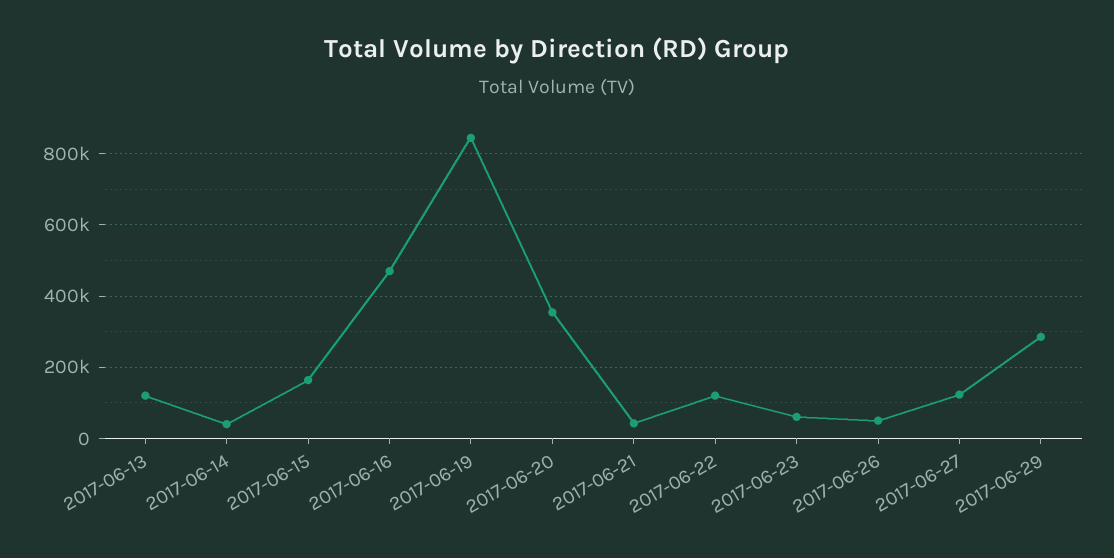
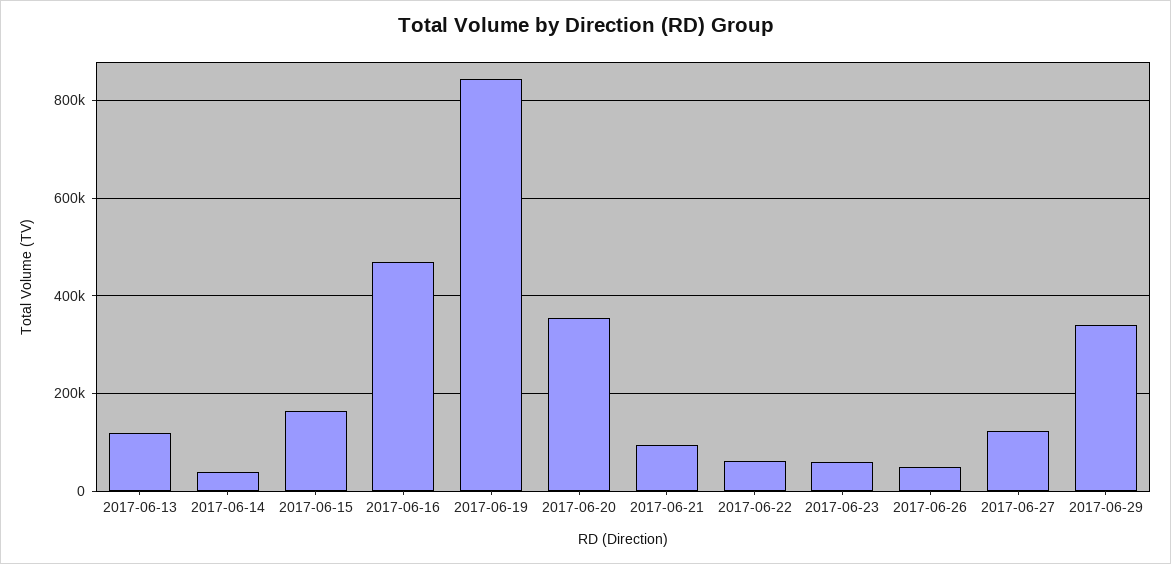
2017-06-21: 40000 -> 100000
2017-06-22: 120000 -> 60000
2017-06-29: 280000 -> 340000

